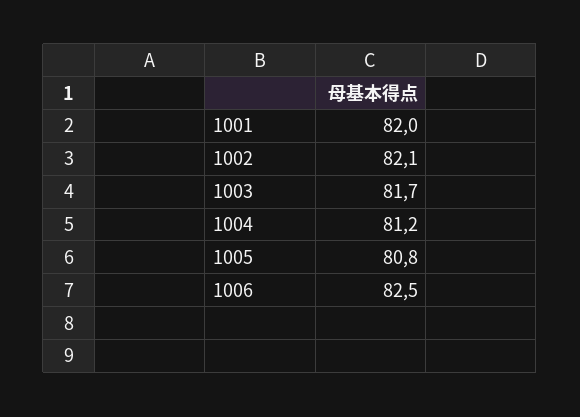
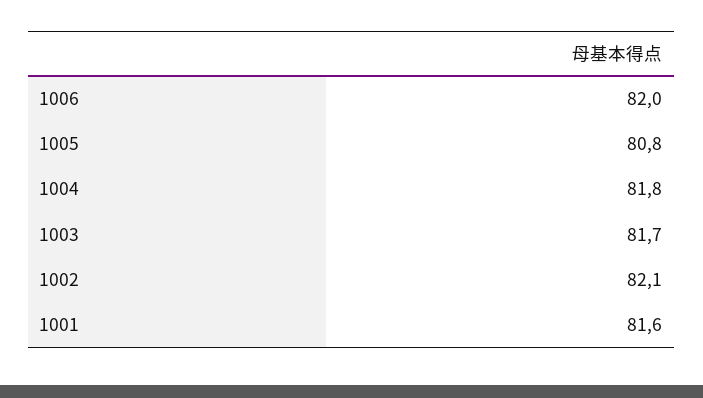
1001: 82 -> 81.6
1004: 81.2 -> 81.8
1006: 82.5 -> 82

